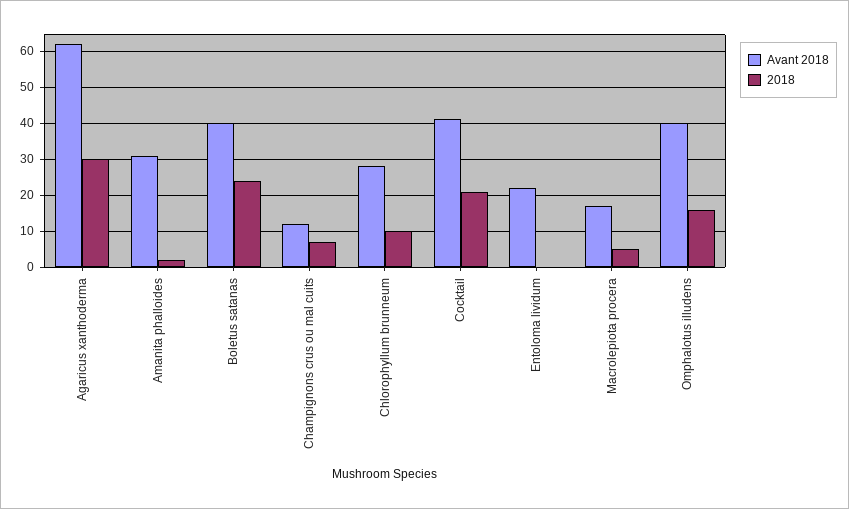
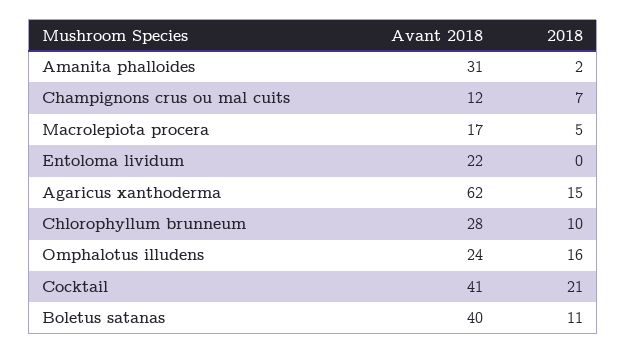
2018, Agaricus xanthoderma: 30 -> 15
2018, Boletus satanas: 25 -> 11
Avant 2018, Omphalotus illudens: 40 -> 24

